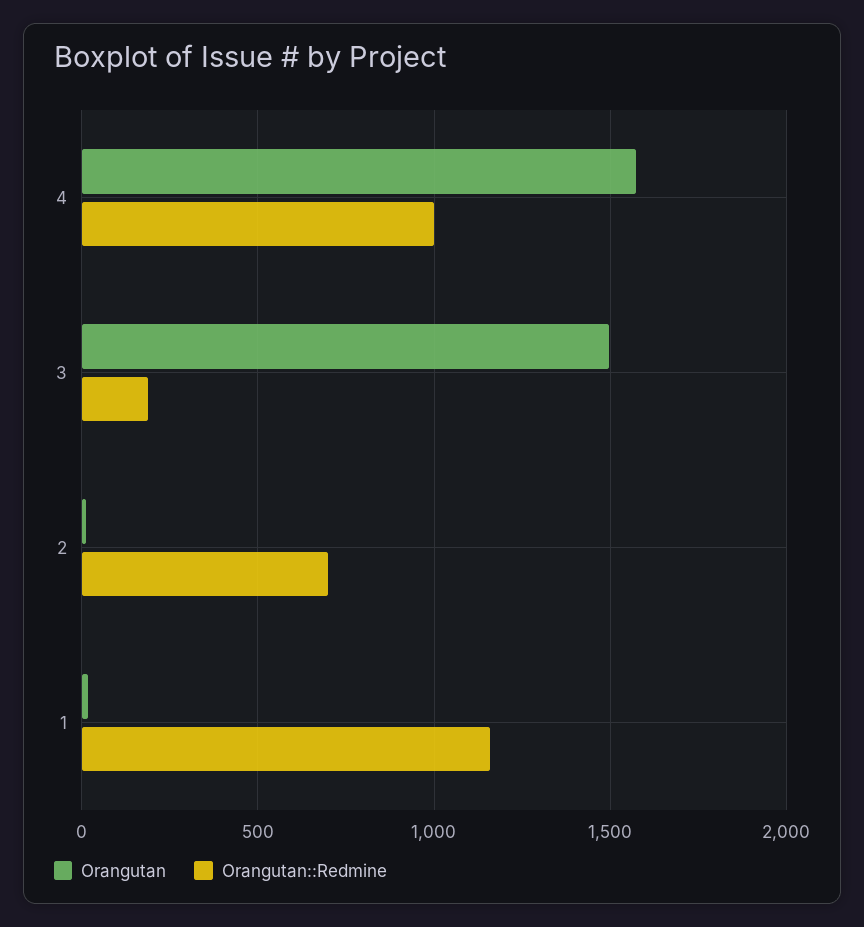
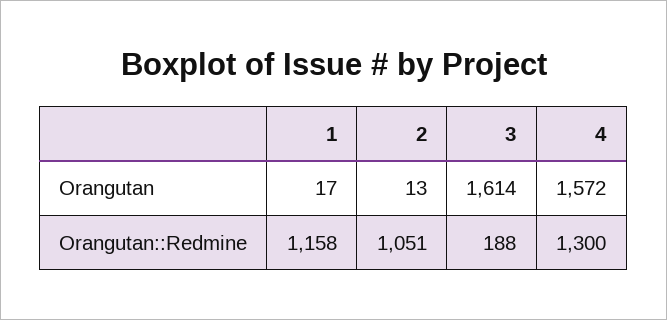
Orangutan::Redmine, 4: 1000 -> 1300
Orangutan, 3: 1500 -> 1614
Orangutan::Redmine, 2: 700 -> 1051

